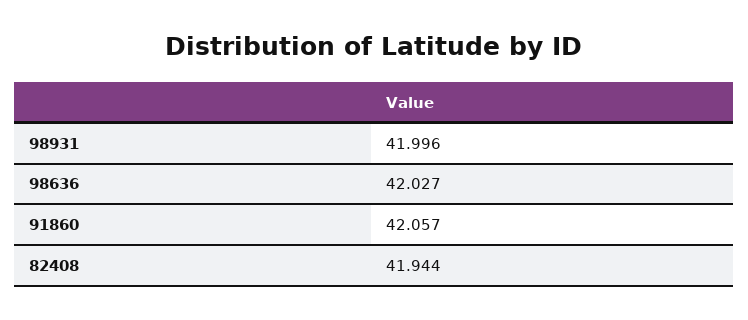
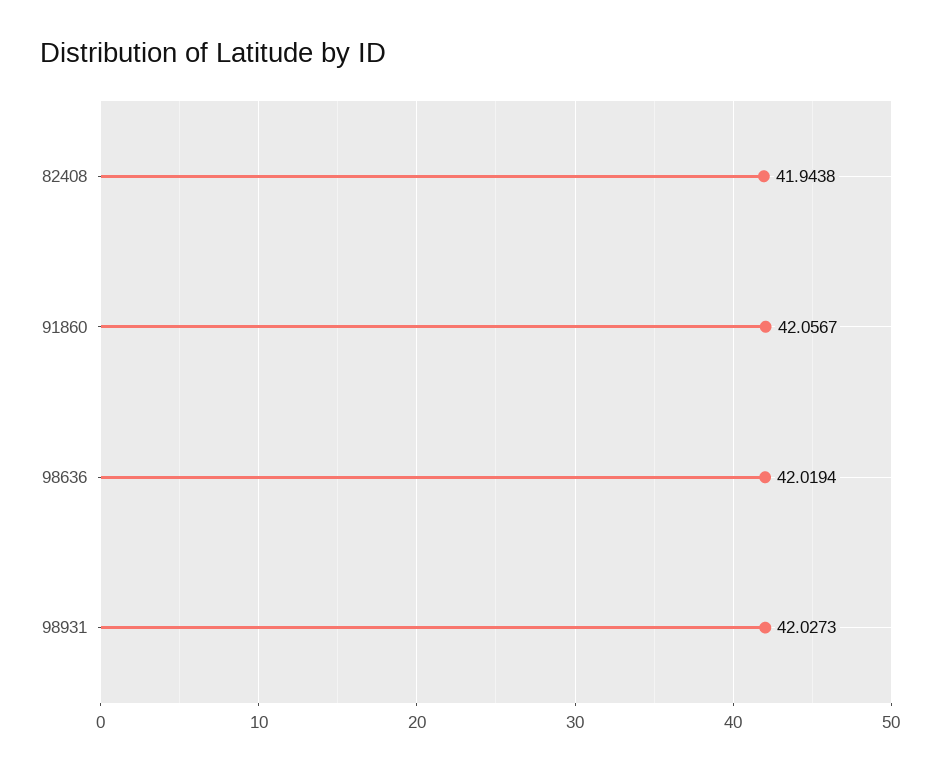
98931: 41.996 -> 42.0273
98636: 42.027 -> 42.0194

